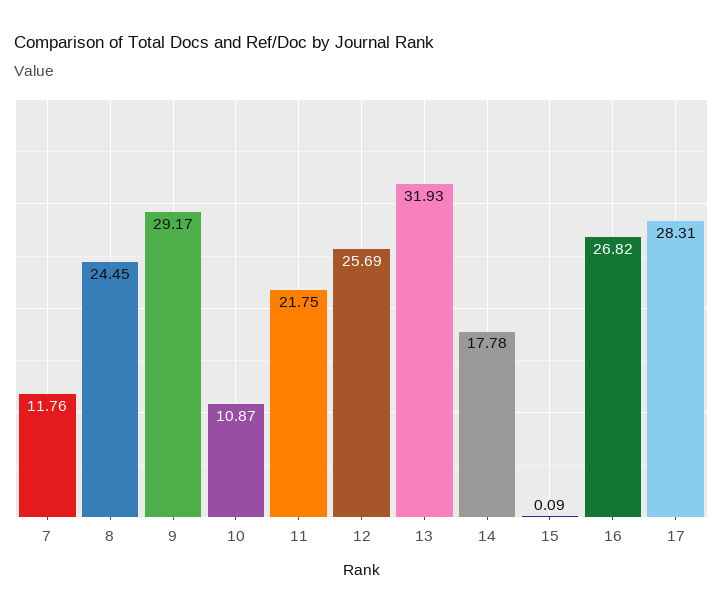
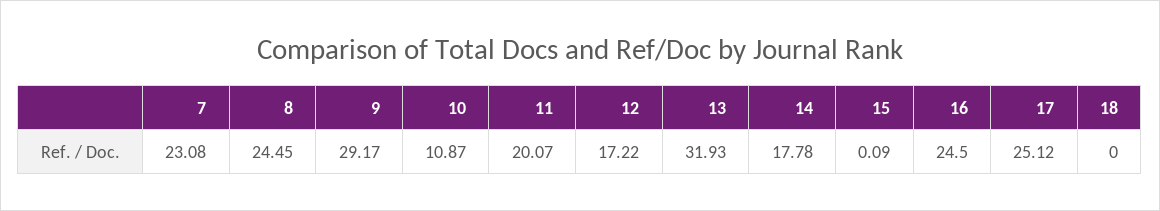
7: 11.76 -> 23.08
11: 21.75 -> 20.07
12: 25.69 -> 17.22
16: 26.82 -> 24.5
17: 28.31 -> 25.12
18: none -> 0

